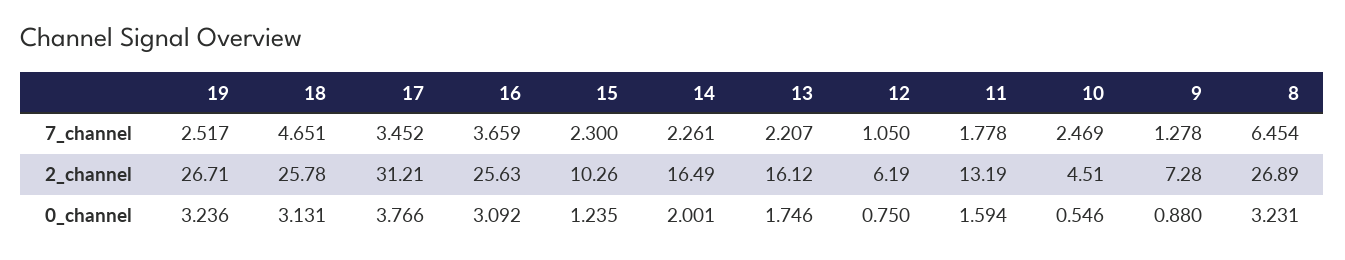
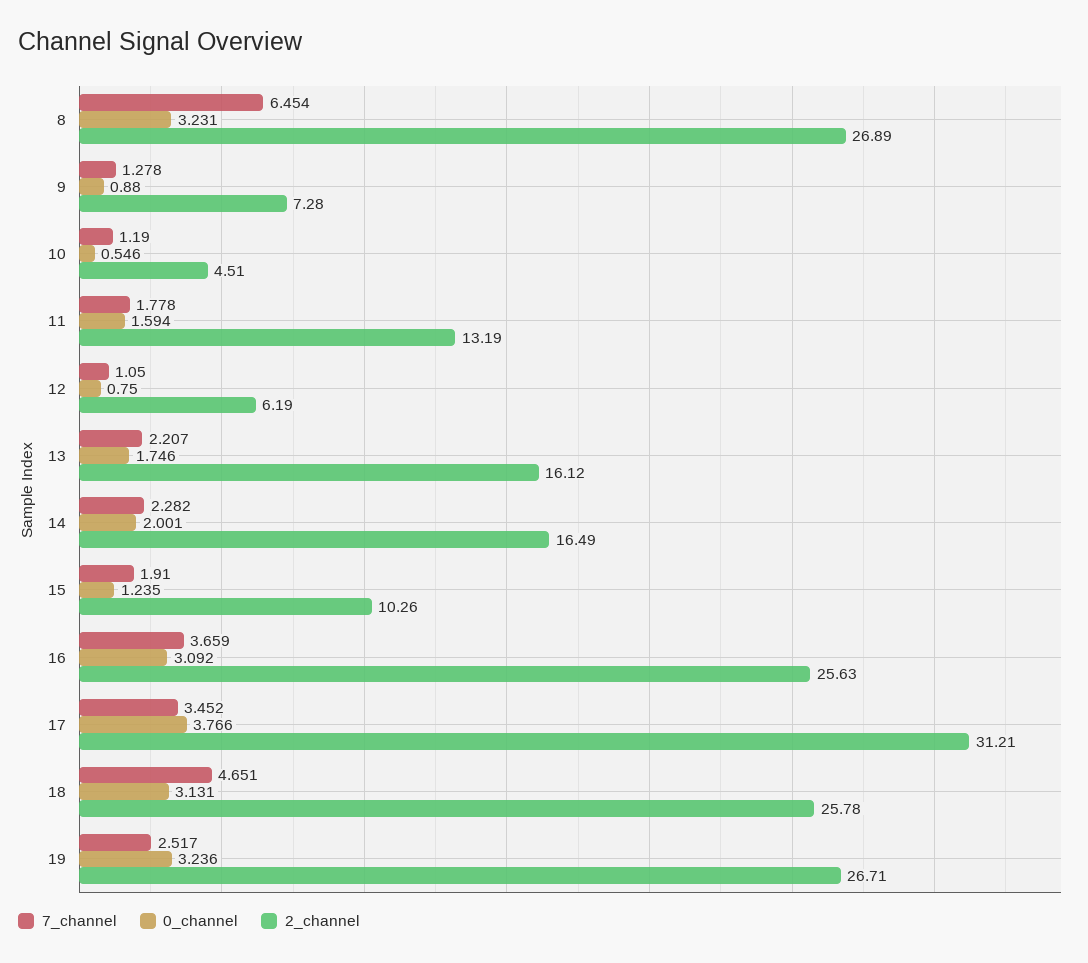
7_channel, 15: 2.3 -> 1.91
7_channel, 14: 2.261 -> 2.282
7_channel, 10: 2.469 -> 1.19

